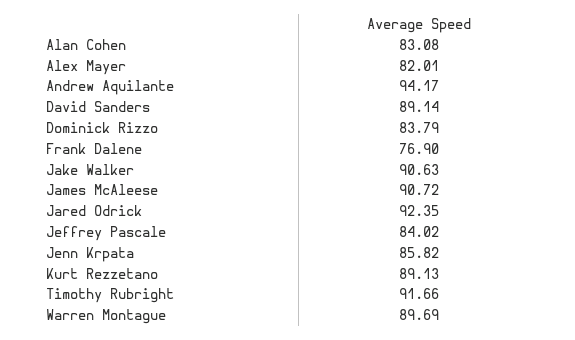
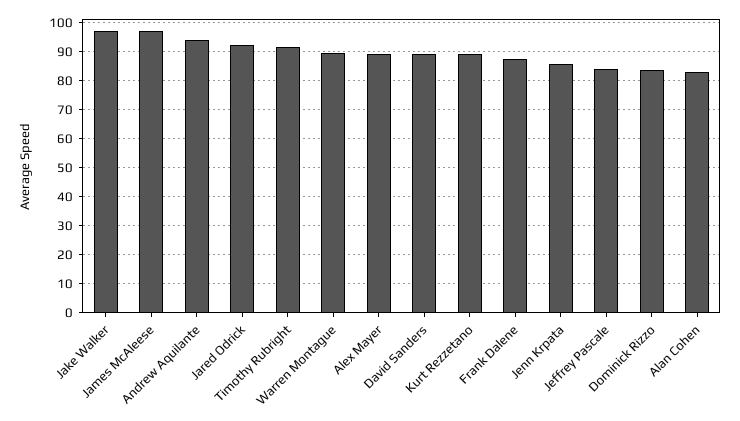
Alex Mayer: 82.01 -> 90
Frank Dalene: 76.9 -> 87.5
Jake Walker: 90.63 -> 97.5
James McAleese: 90.72 -> 97.5

